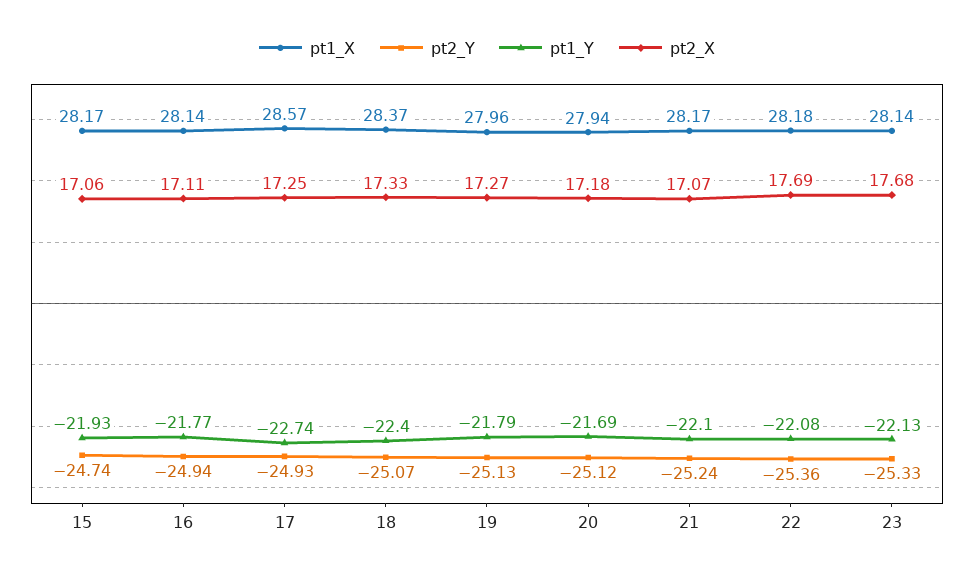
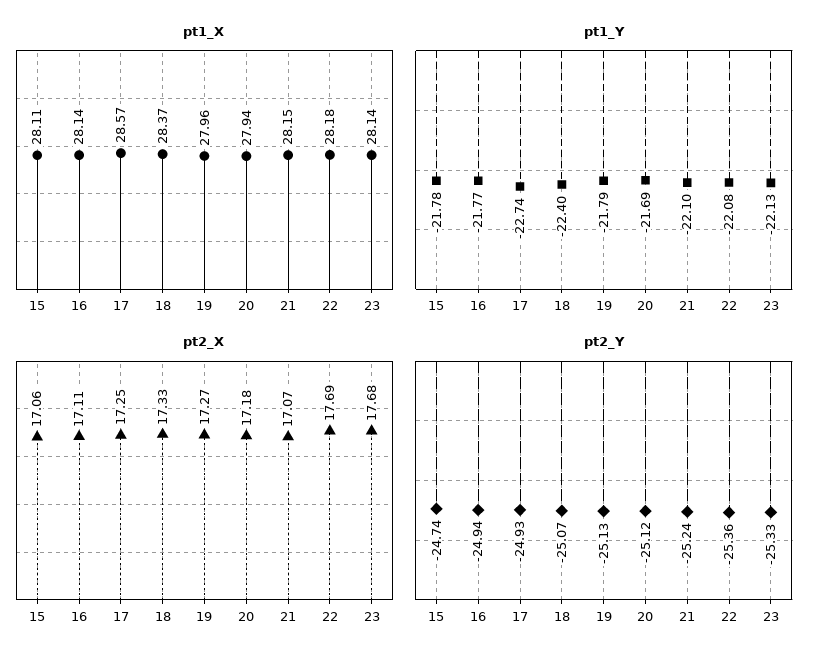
pt1_X, 15: 28.17 -> 28.11
pt1_Y, 15: -21.93 -> -21.78
pt1_X, 21: 28.17 -> 28.15

